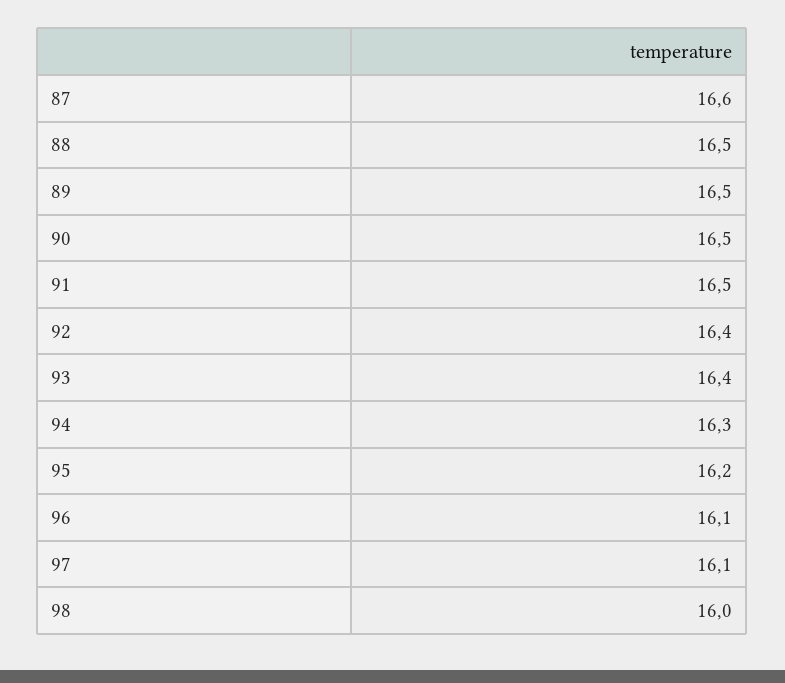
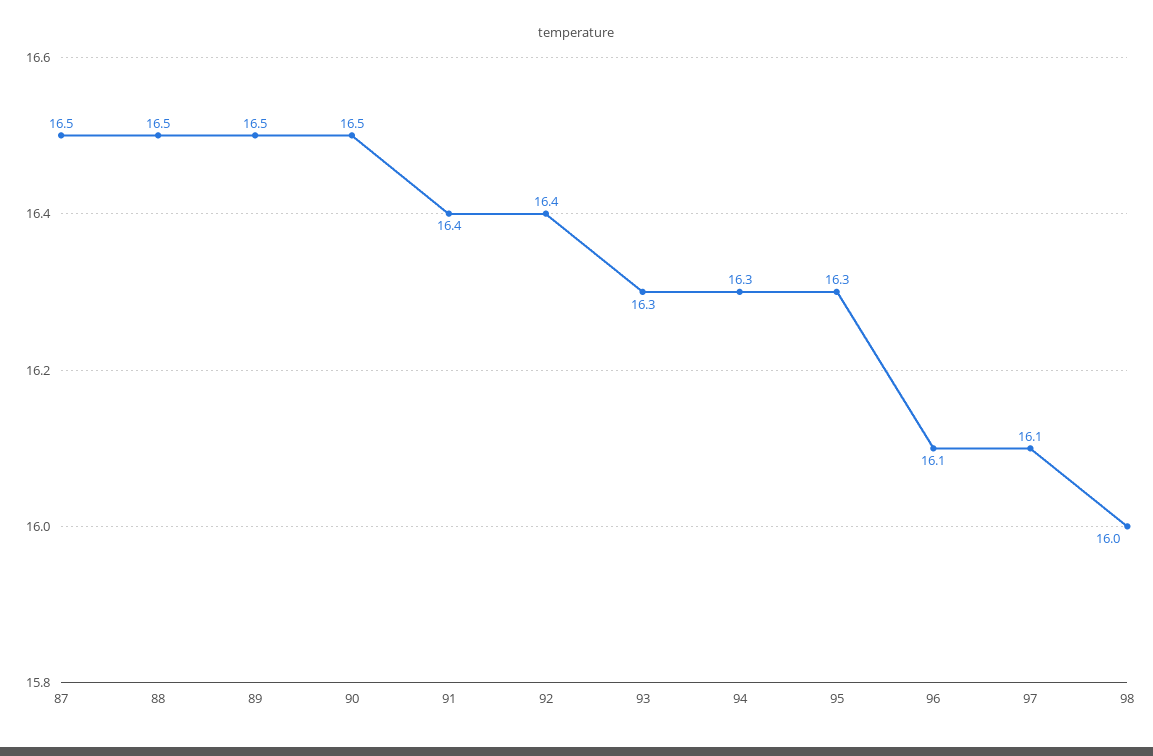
87: 16.6 -> 16.5
91: 16.5 -> 16.4
93: 16.4 -> 16.3
95: 16.2 -> 16.3

